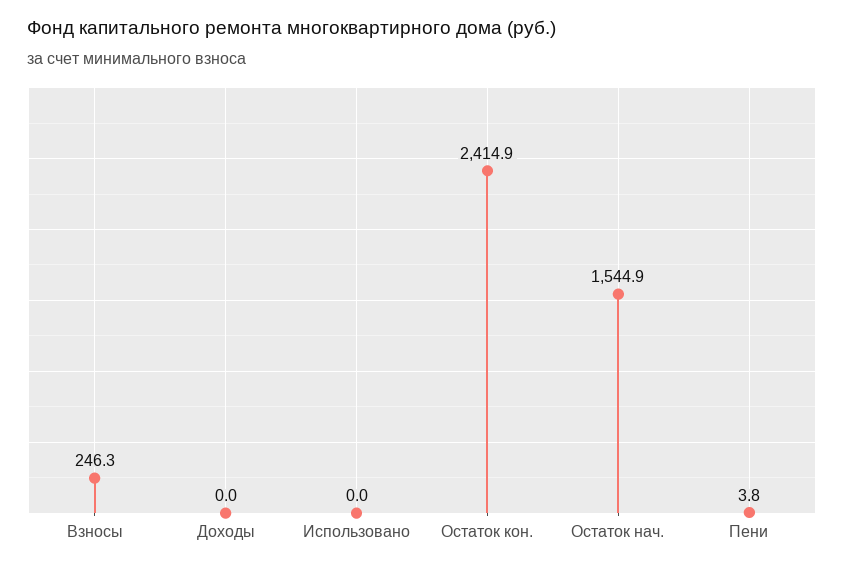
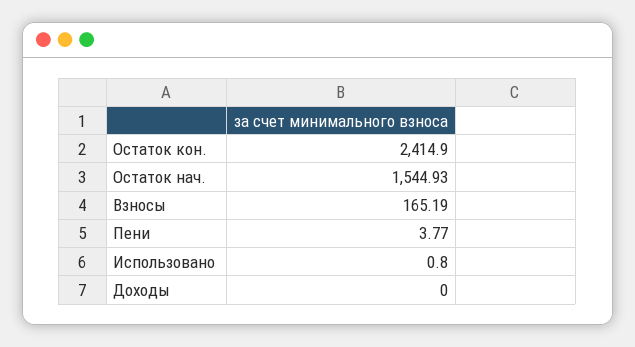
Взносы: 246.3 -> 165.19
Использовано: 0 -> 0.8

